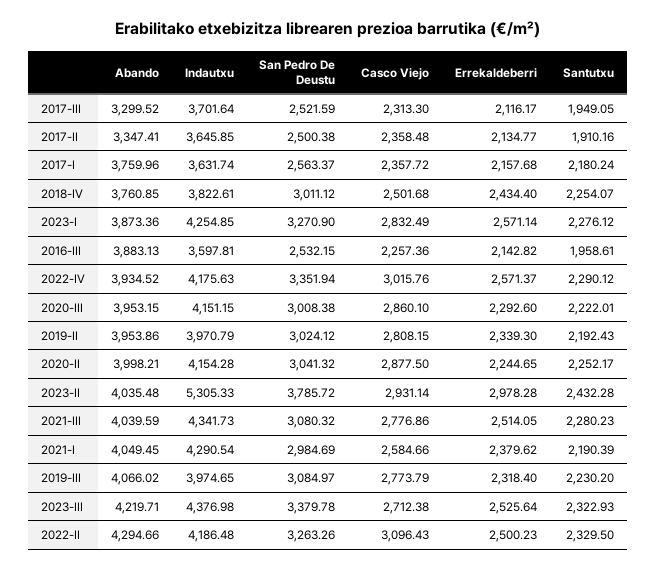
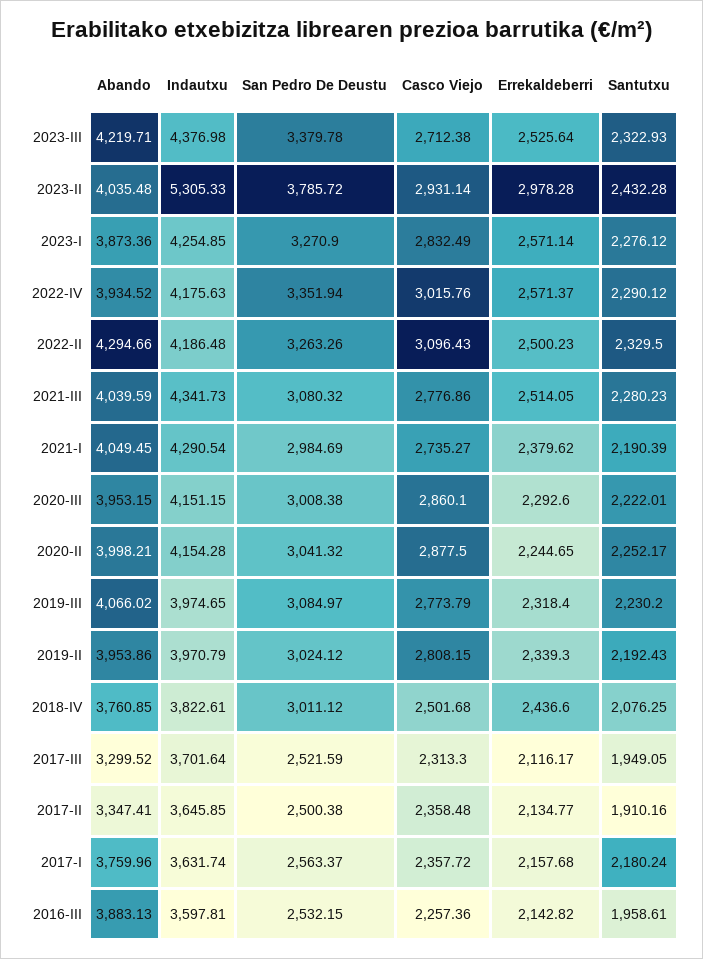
Errekaldeberri, 2018-IV: 2434.4 -> 2436.6
Santutxu, 2018-IV: 2254.07 -> 2076.25
Casco Viejo, 2021-I: 2584.66 -> 2735.27

